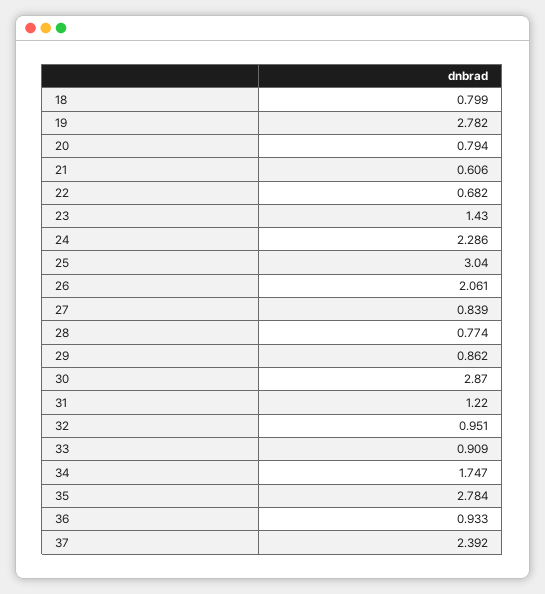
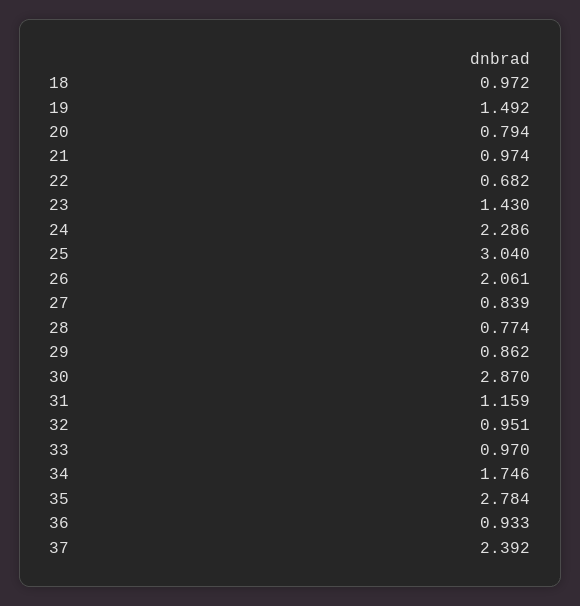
18: 0.799 -> 0.972
19: 2.782 -> 1.492
21: 0.606 -> 0.974
31: 1.22 -> 1.159
33: 0.909 -> 0.97
34: 1.747 -> 1.746

